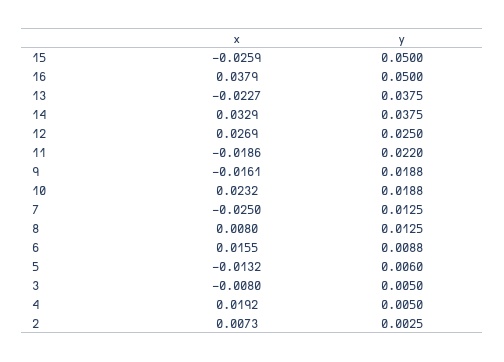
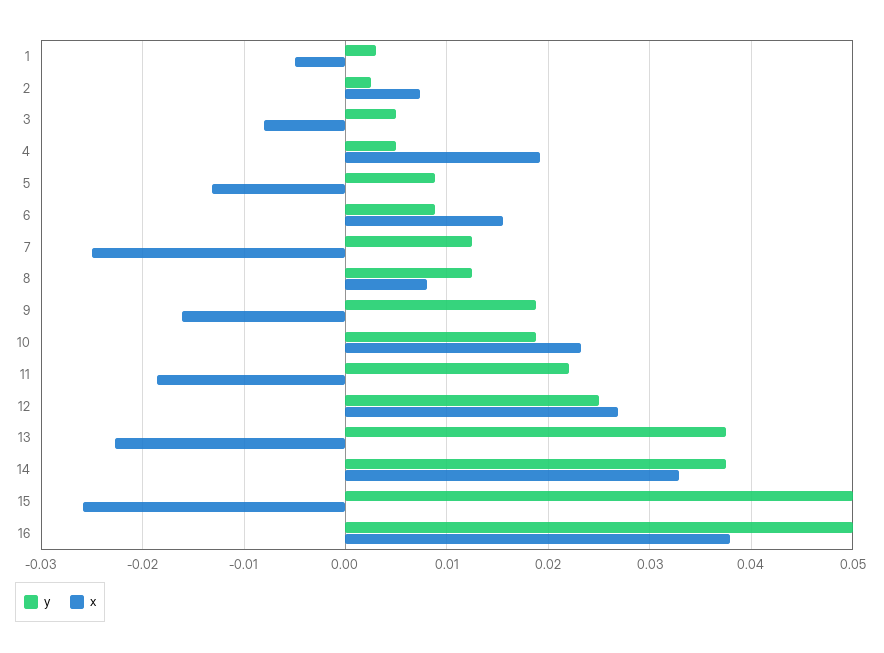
y, 5: 0.006 -> 0.009
y, 1: none -> 0.003
x, 1: none -> -0.005

